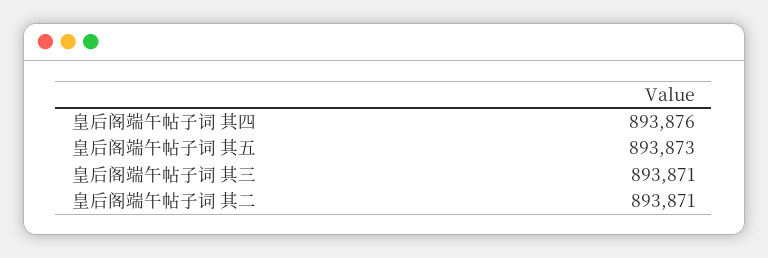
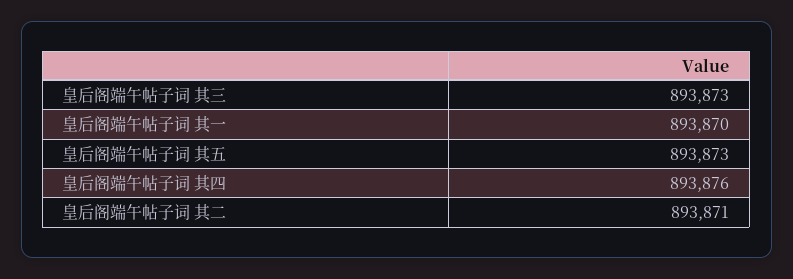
皇后阁端午帖子词 其三: 893871 -> 893873
皇后阁端午帖子词 其一: none -> 893870

